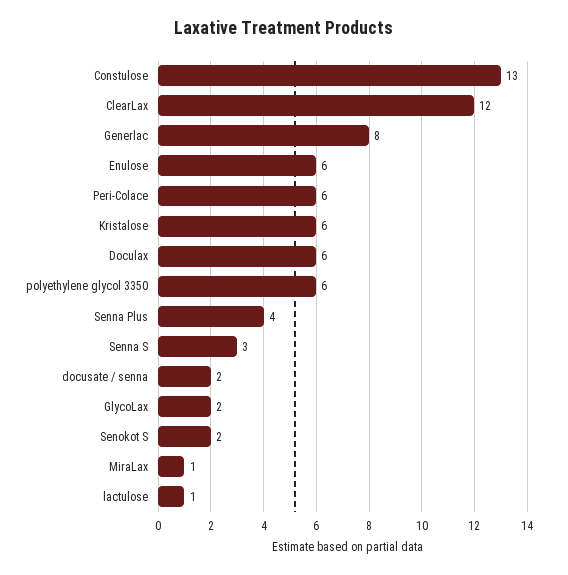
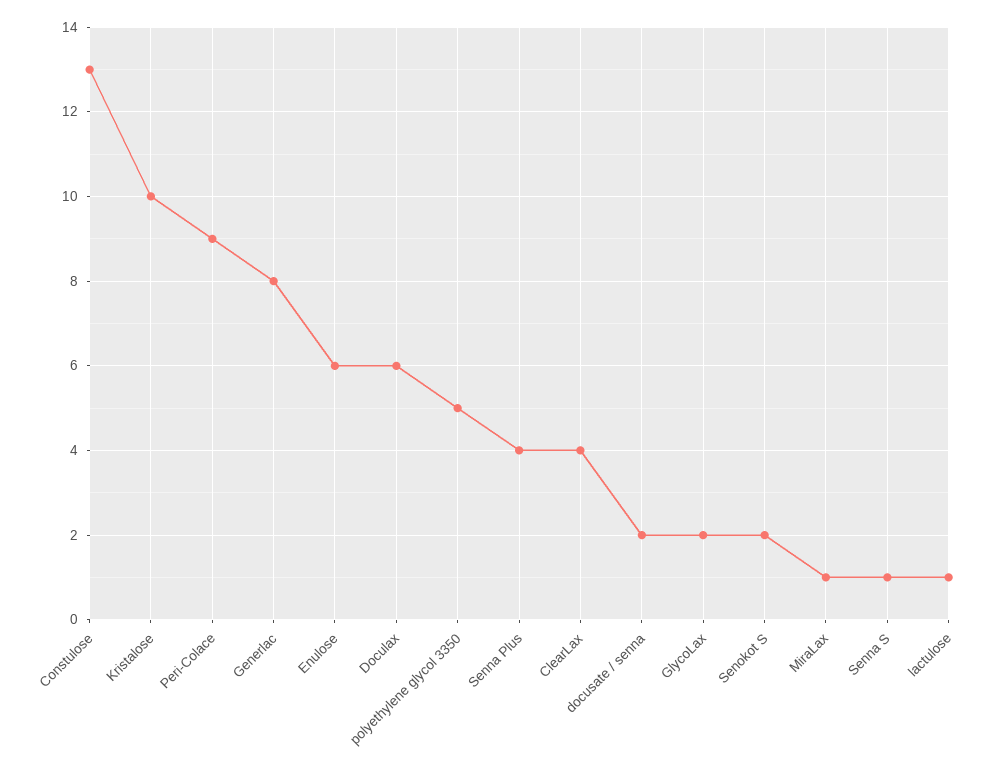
ClearLax: 12 -> 4
Peri-Colace: 6 -> 9
Kristalose: 6 -> 10
polyethylene glycol 3350: 6 -> 5
Senna S: 3 -> 1

